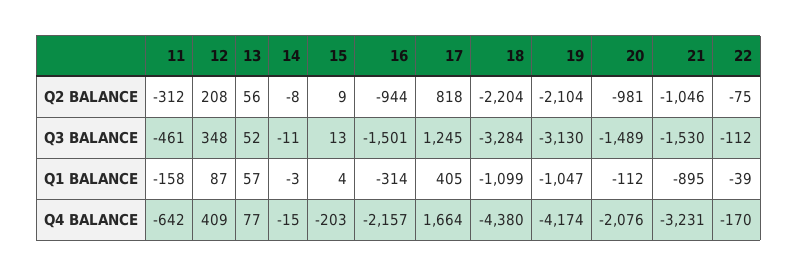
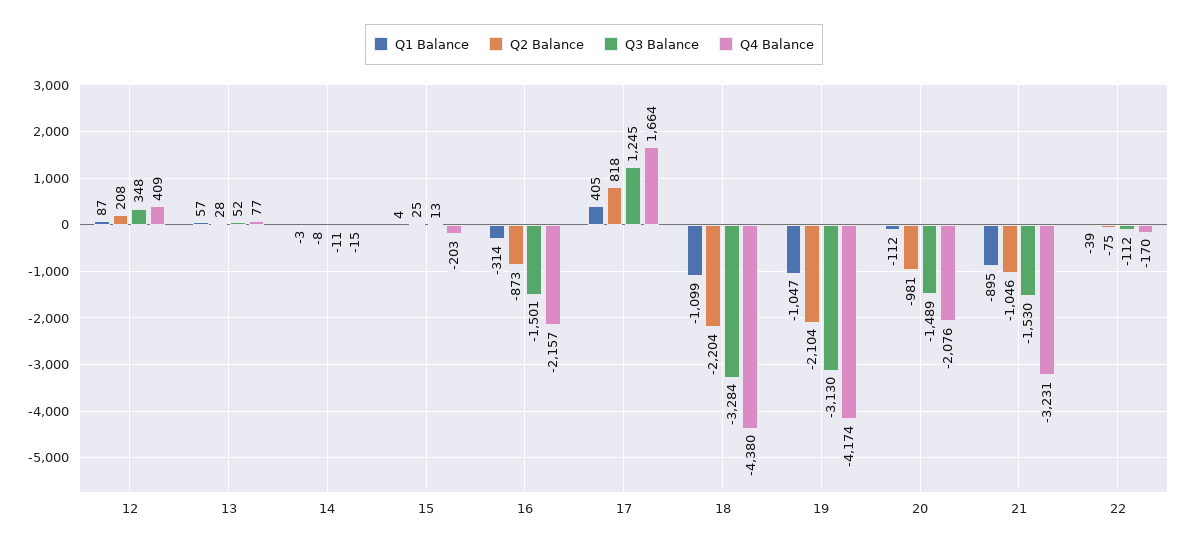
Q2 BALANCE, 11: -312 -> none
Q2 BALANCE, 13: 56 -> 28
Q2 BALANCE, 15: 9 -> 25
Q2 BALANCE, 16: -944 -> -873
Q3 BALANCE, 11: -461 -> none
Q1 BALANCE, 11: -158 -> none
Q4 BALANCE, 11: -642 -> none

